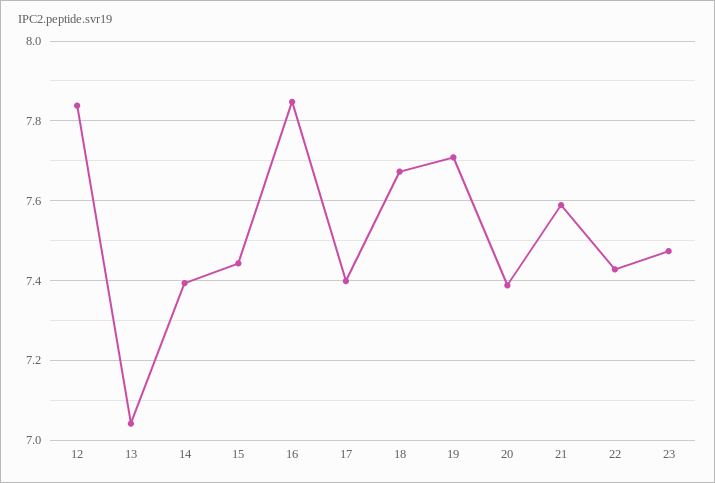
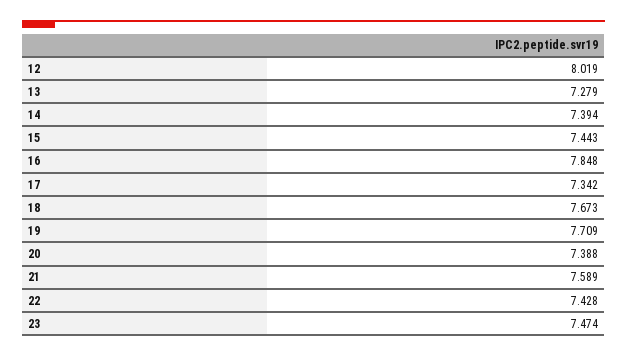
12: 7.84 -> 8.019
13: 7.04 -> 7.279
17: 7.4 -> 7.342

